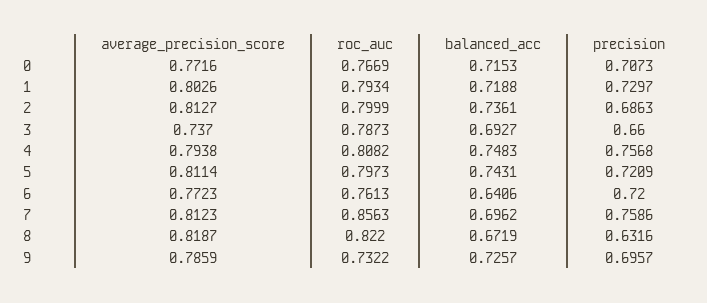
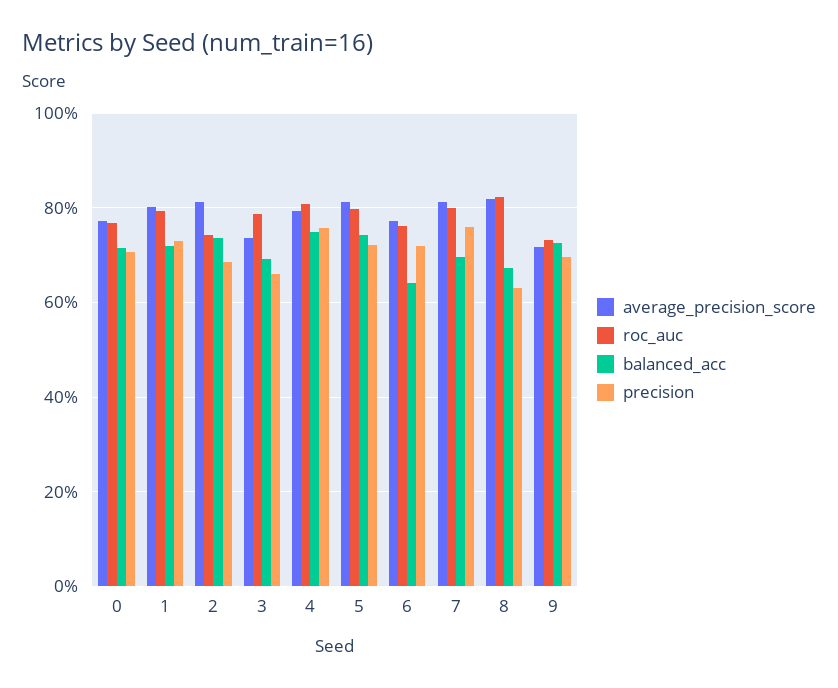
roc_auc, 2: 0.7999 -> 0.74
roc_auc, 7: 0.8563 -> 0.8
average_precision_score, 9: 0.7859 -> 0.72

